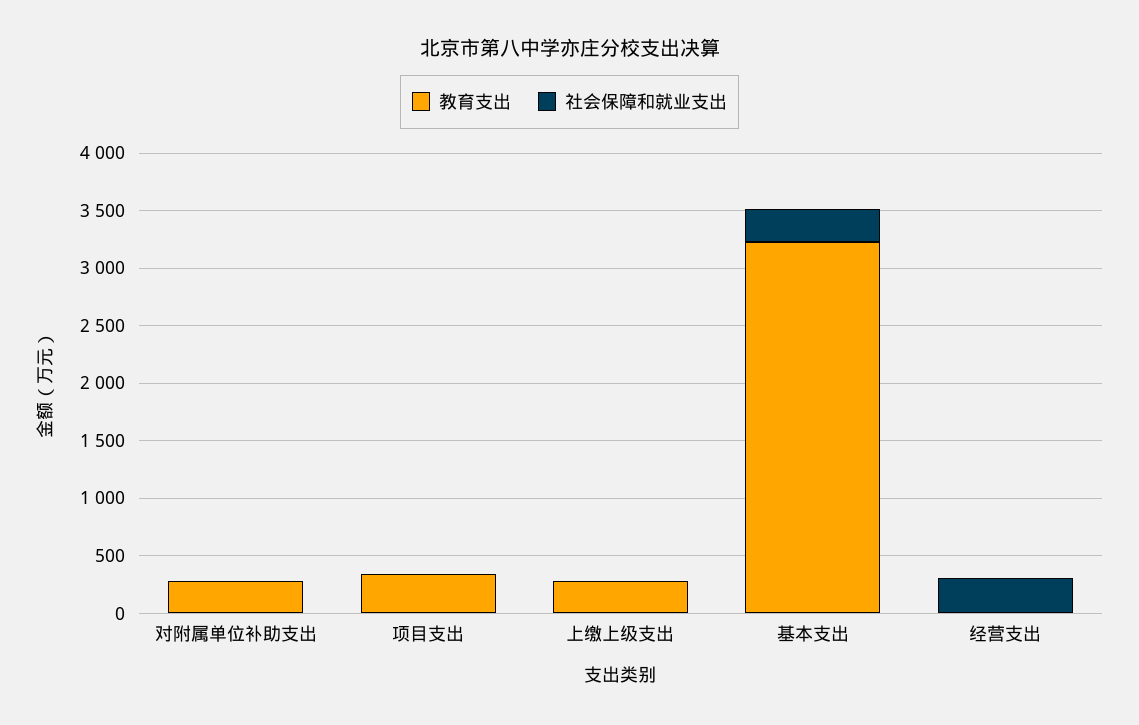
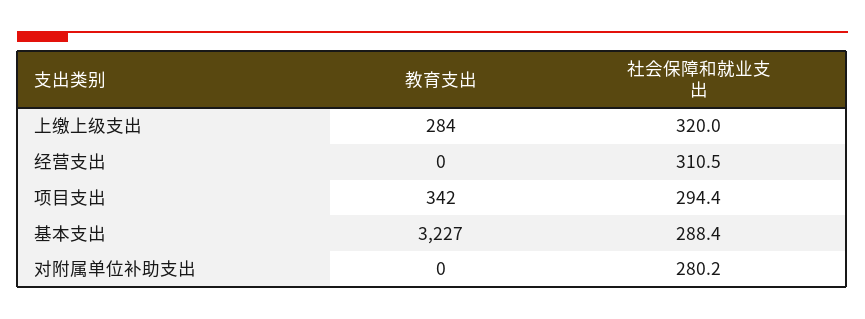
教育支出, 对附属单位补助支出: 300 -> 0
社会保障和就业支出, 对附属单位补助支出: 0 -> 280.2
社会保障和就业支出, 项目支出: 0 -> 294.4
社会保障和就业支出, 上缴上级支出: 0 -> 320

